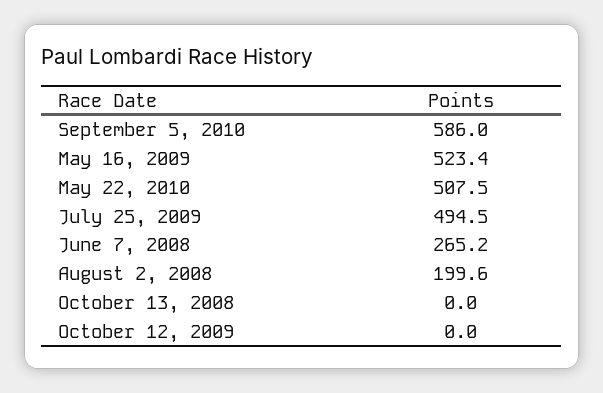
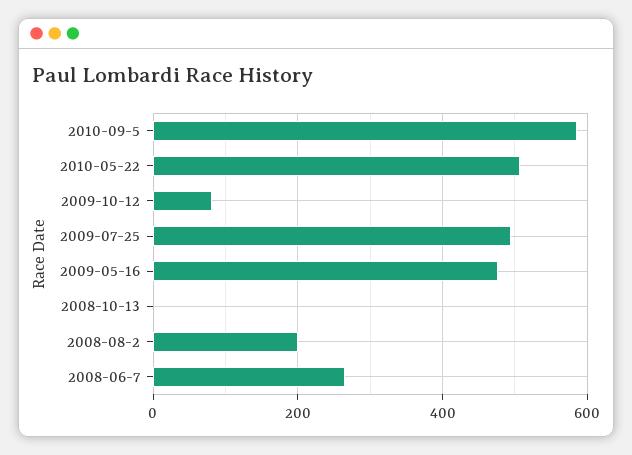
May 16, 2009: 523.4 -> 480
October 12, 2009: 0 -> 80

